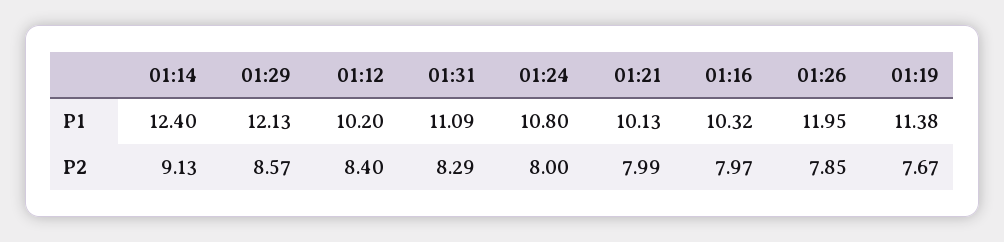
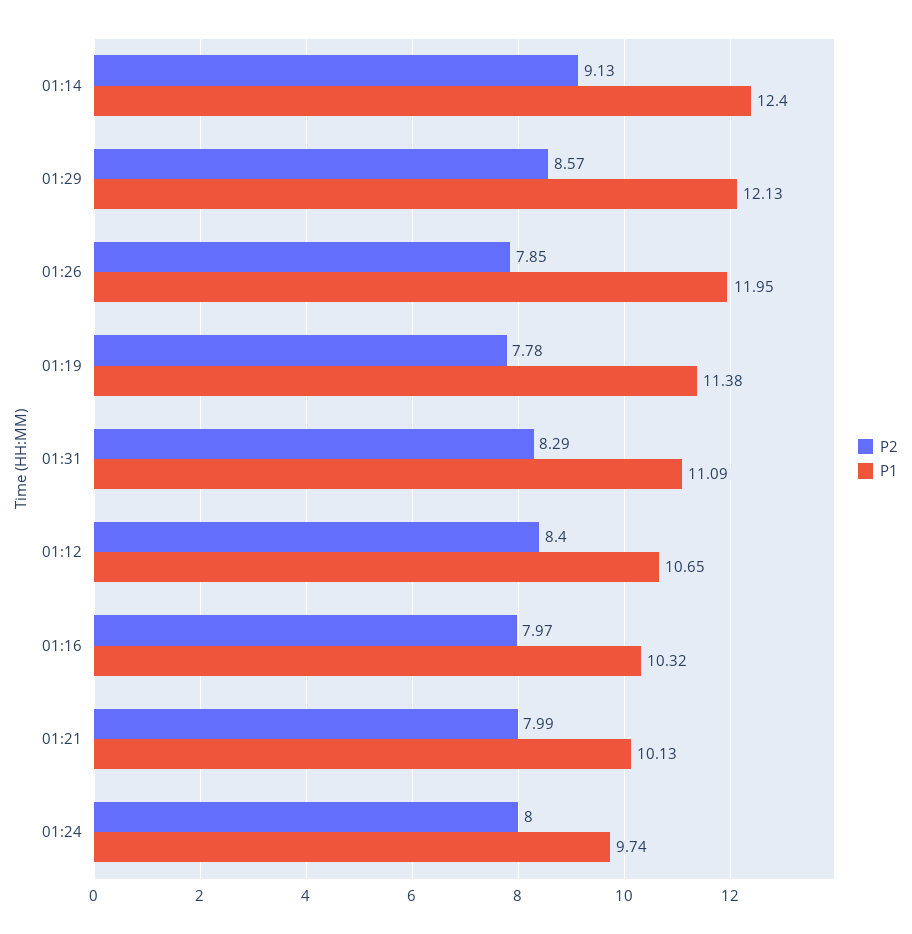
P1, 01:12: 10.2 -> 10.65
P1, 01:24: 10.8 -> 9.74
P2, 01:19: 7.67 -> 7.78

